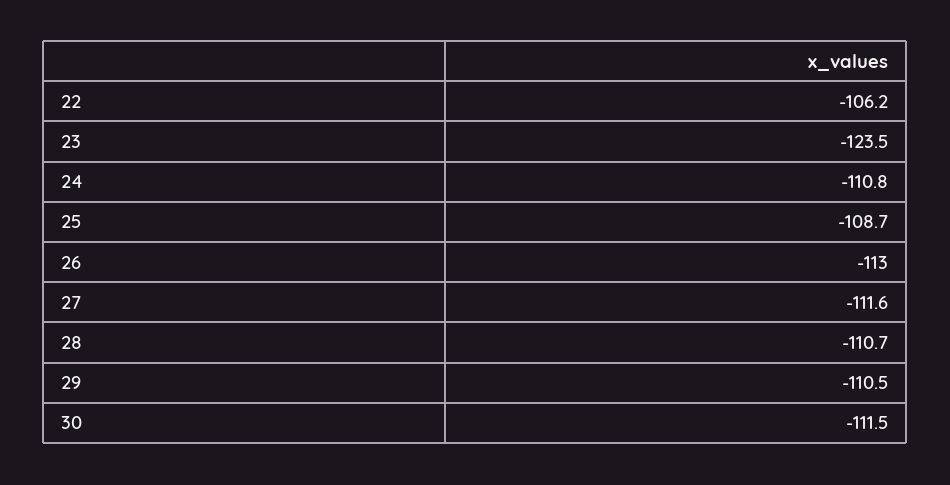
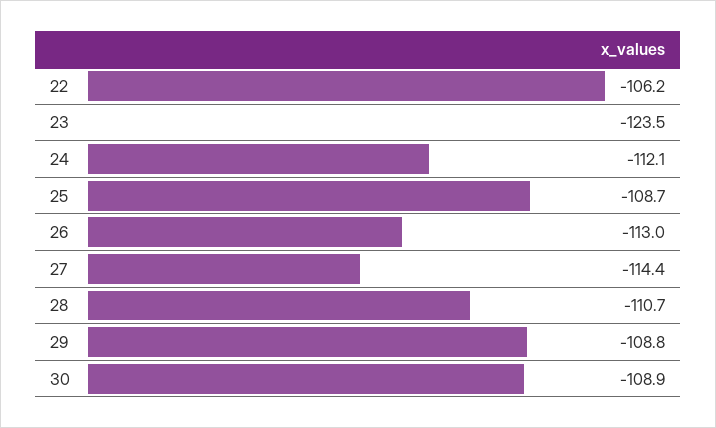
24: -110.8 -> -112.1
27: -111.6 -> -114.4
29: -110.5 -> -108.8
30: -111.5 -> -108.9

